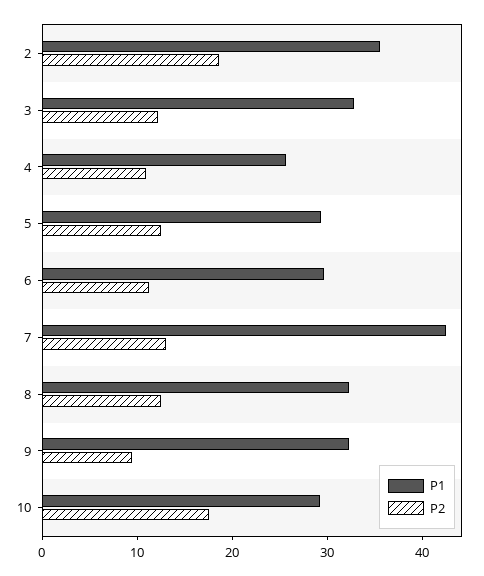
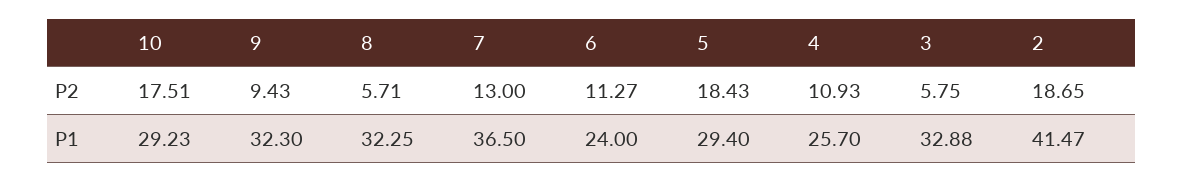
P1, 2: 36 -> 41.47
P2, 3: 12 -> 5.75
P2, 5: 12 -> 18.43
P1, 6: 30 -> 24
P1, 7: 42 -> 36.5
P2, 8: 12 -> 5.71

